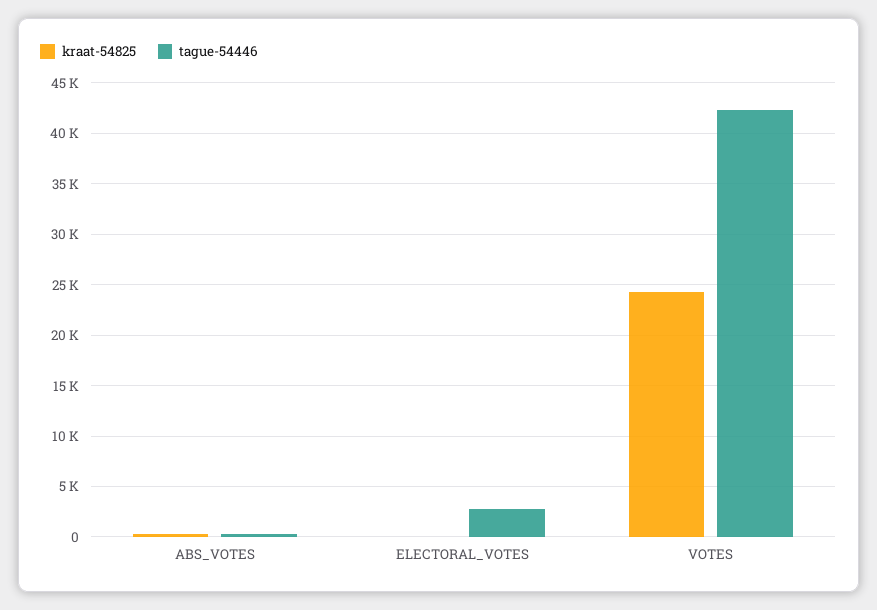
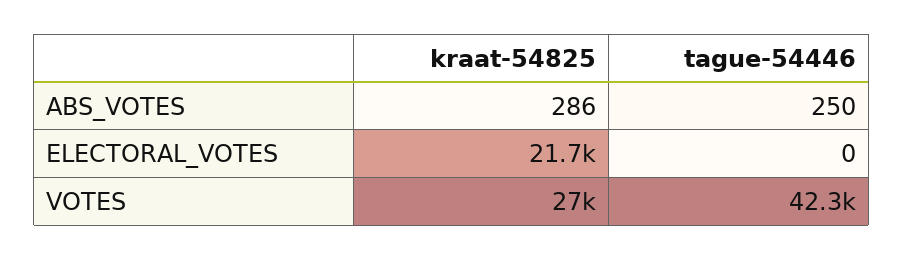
kraat-54825, ELECTORAL_VOTES: 0 -> 21700
tague-54446, ELECTORAL_VOTES: 3000 -> 0
kraat-54825, VOTES: 24000 -> 27000

